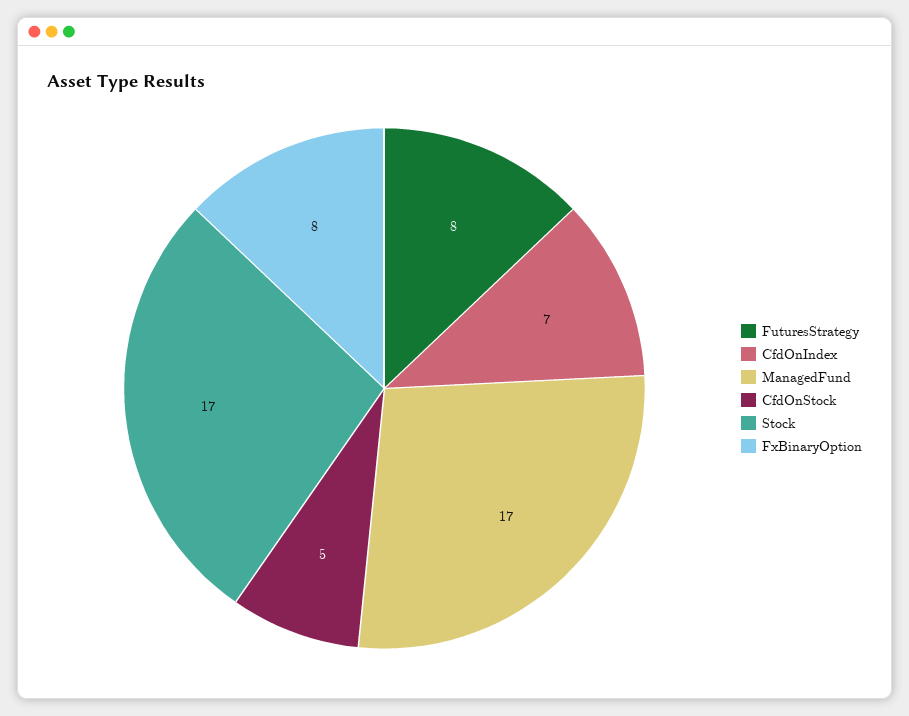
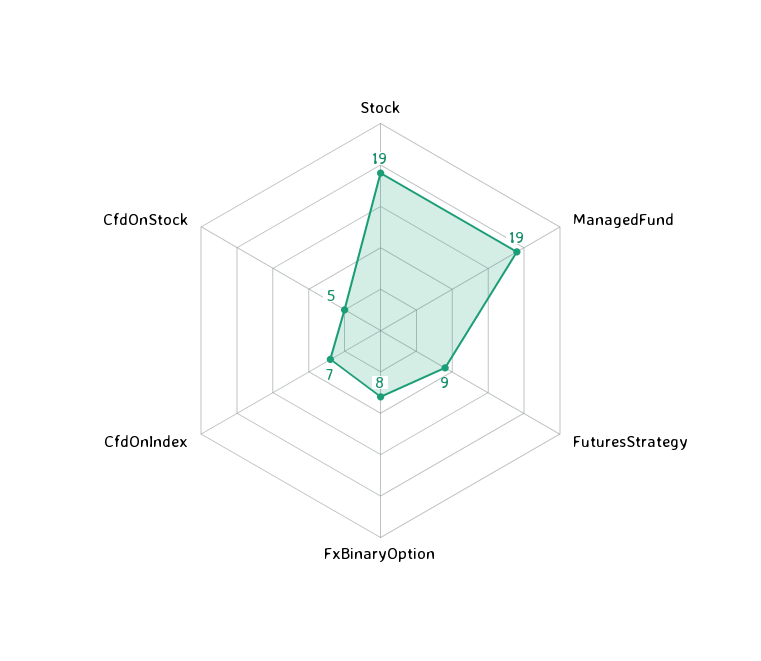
FuturesStrategy: 8 -> 9
ManagedFund: 17 -> 19
Stock: 17 -> 19

